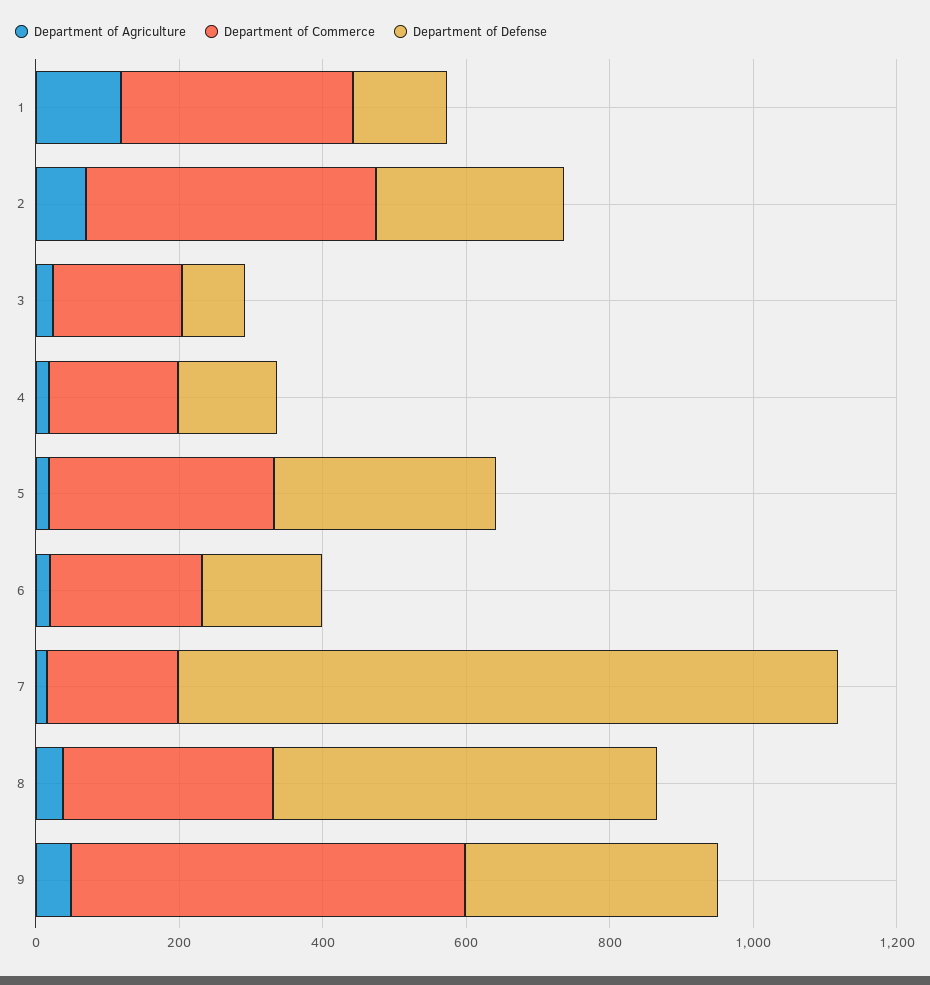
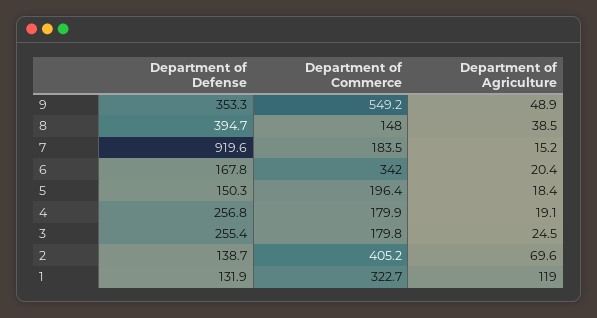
Department of Defense, 2: 250 -> 138.7
Department of Defense, 3: 100 -> 255.4
Department of Defense, 4: 150 -> 256.8
Department of Commerce, 5: 300 -> 196.4
Department of Defense, 5: 300 -> 150.3
Department of Commerce, 6: 200 -> 342
Department of Commerce, 8: 300 -> 148
Department of Defense, 8: 550 -> 394.7

